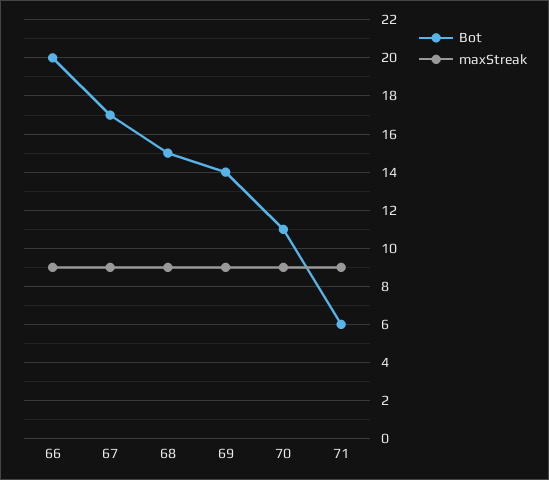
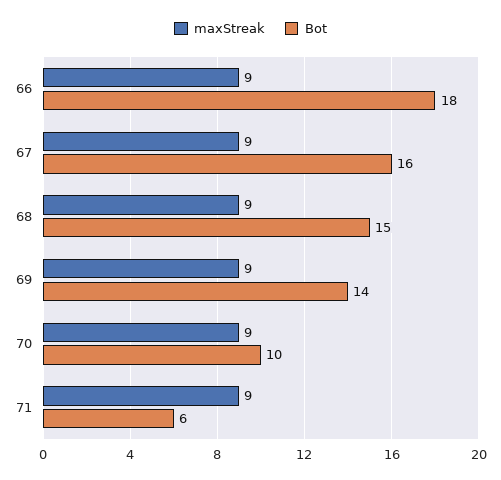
Bot, 66: 20 -> 18
Bot, 67: 17 -> 16
Bot, 70: 11 -> 10

